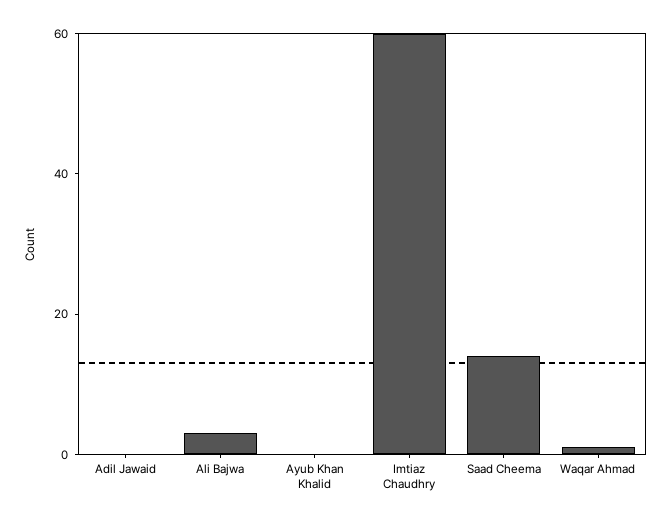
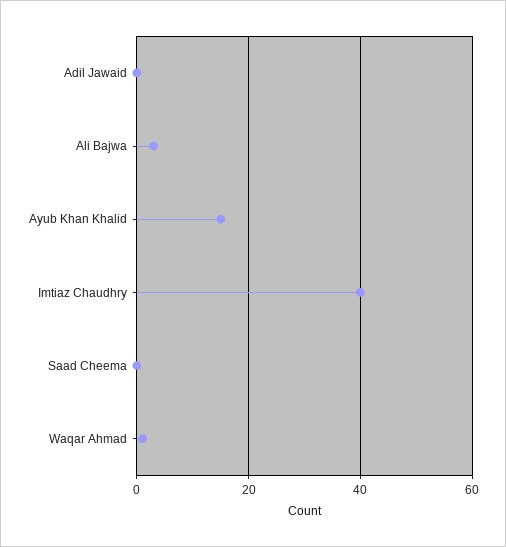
Ayub Khan Khalid: 0 -> 15
Imtiaz Chaudhry: 60 -> 40
Saad Cheema: 15 -> 0

